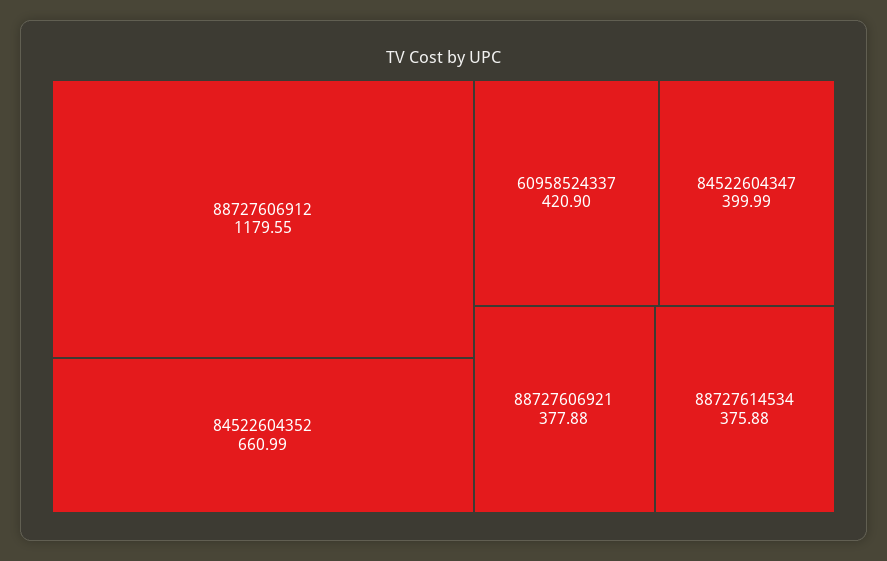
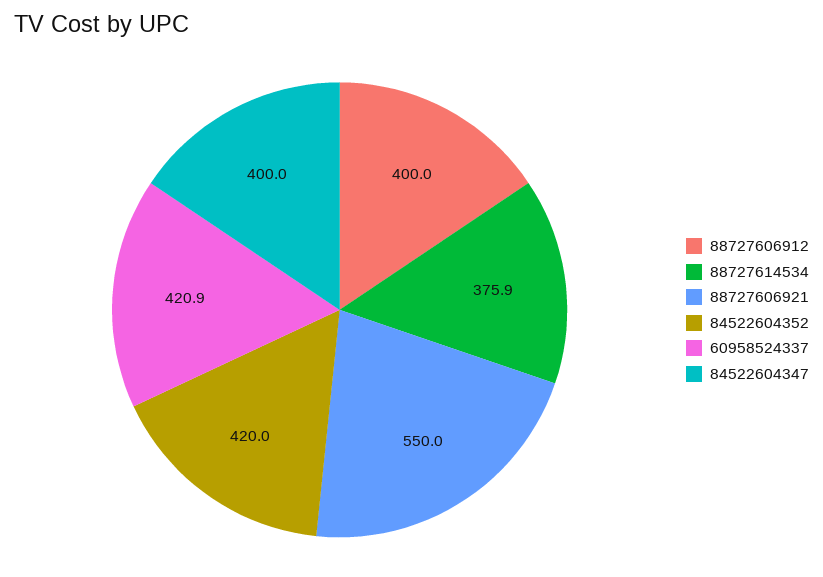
88727606912: 1179.55 -> 400
84522604352: 660.99 -> 420
88727606921: 377.88 -> 550

